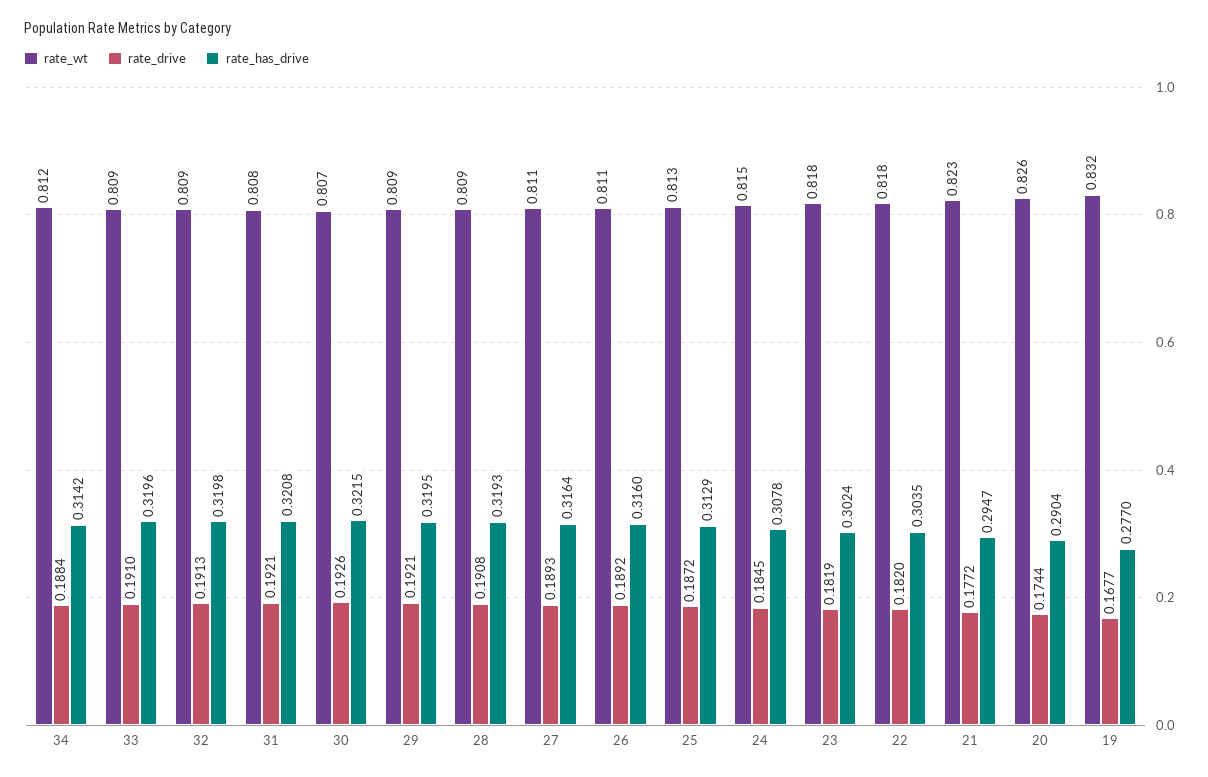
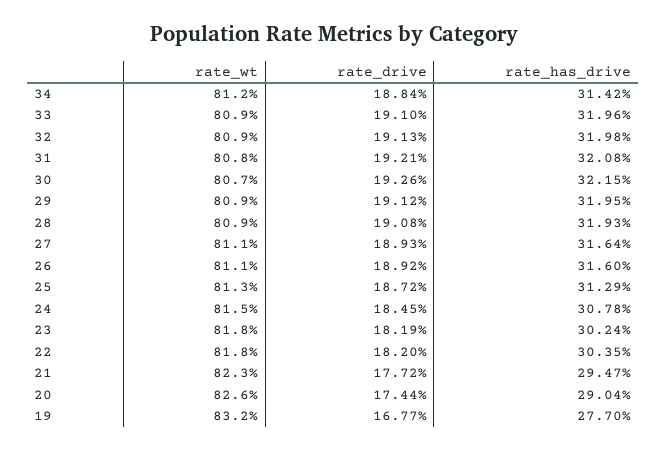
rate_drive, 29: 0.1921 -> 0.1912

